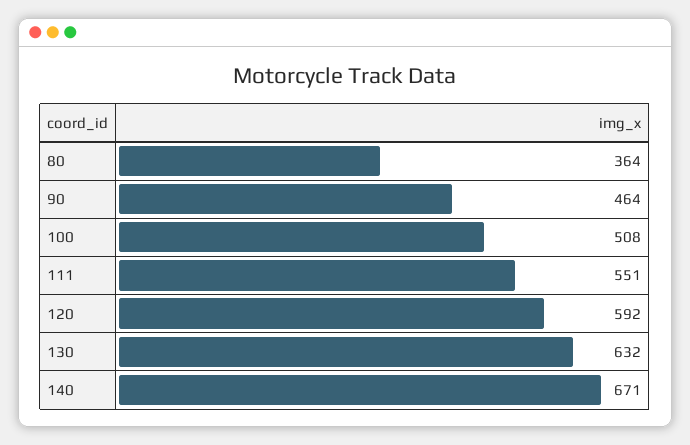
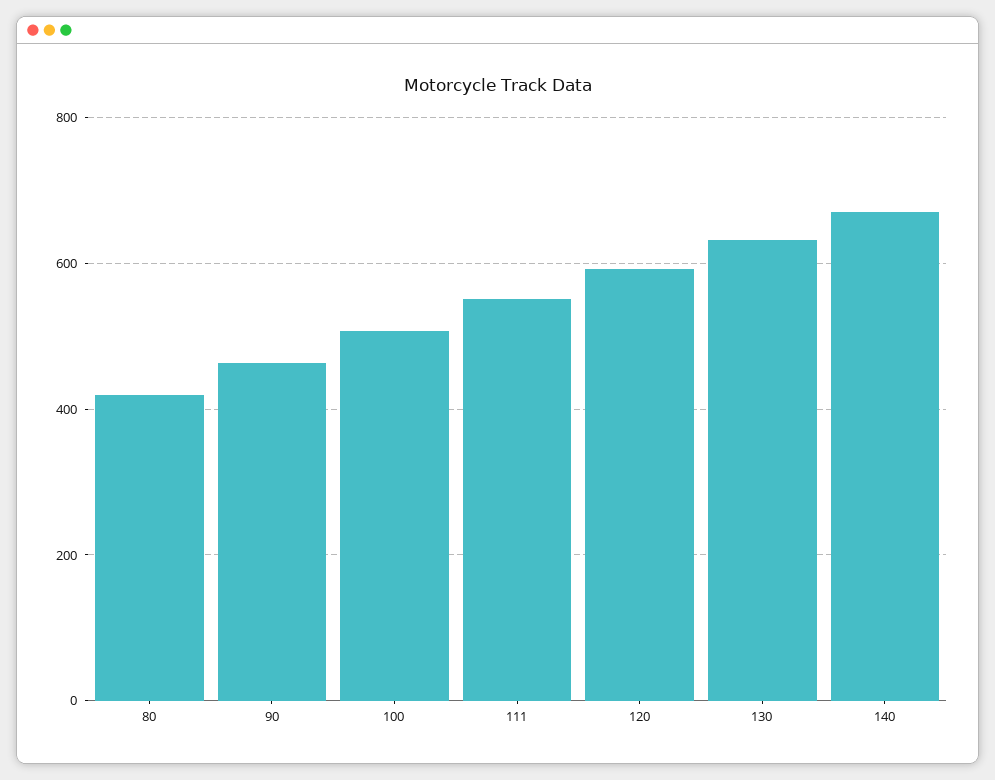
80: 364 -> 420

